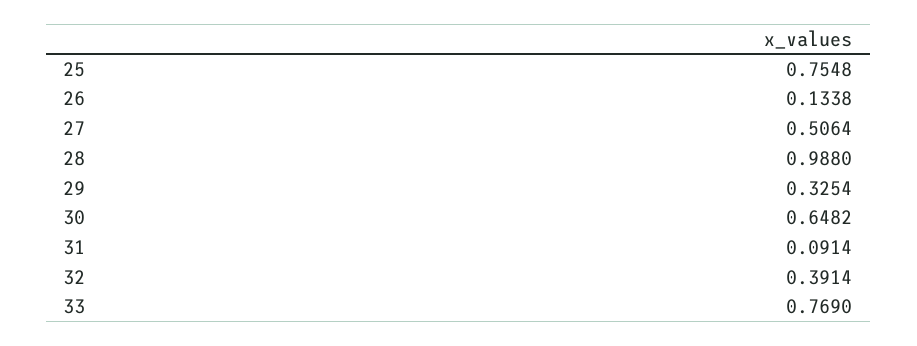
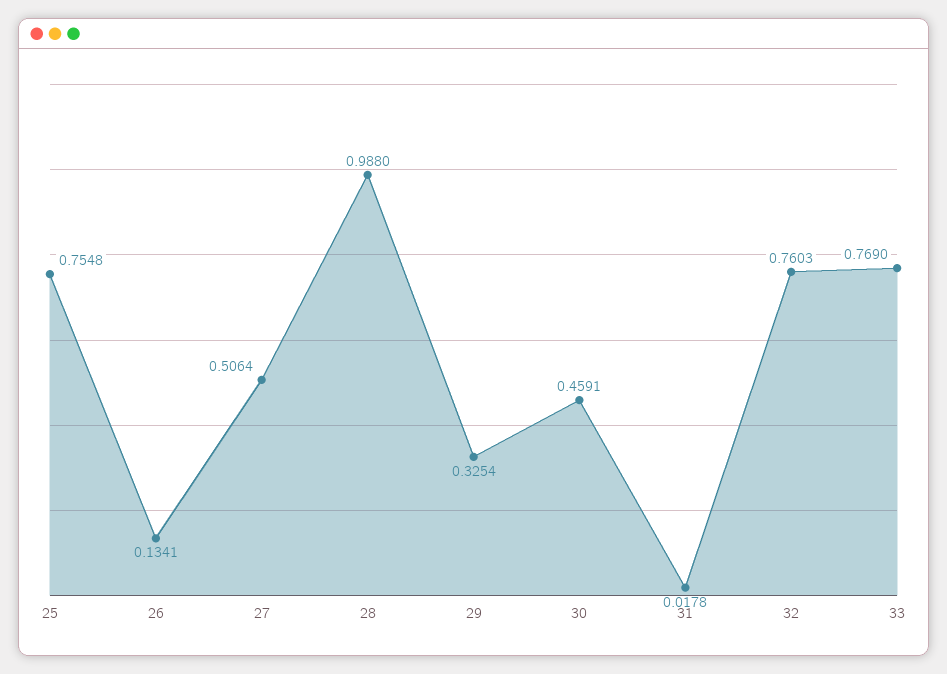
26: 0.1338 -> 0.1341
30: 0.6482 -> 0.4591
31: 0.0914 -> 0.0178
32: 0.3914 -> 0.7603

